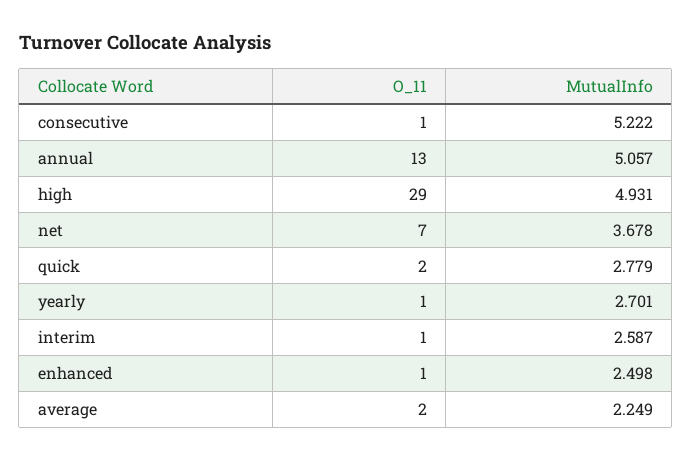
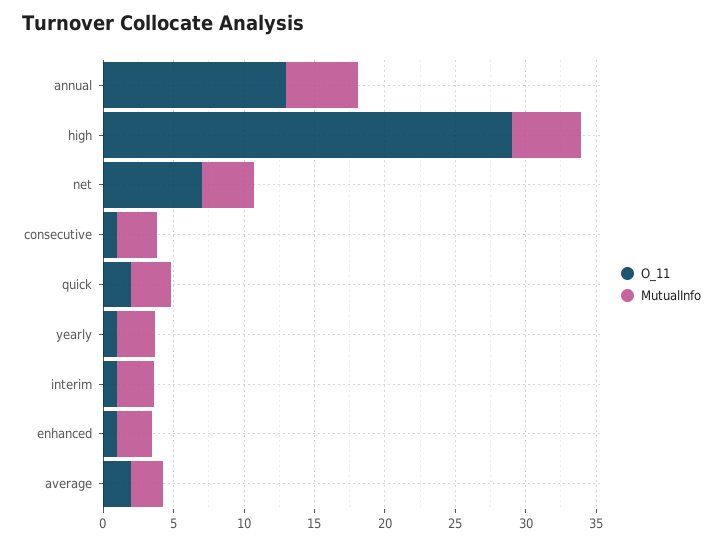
MutualInfo, consecutive: 5.222 -> 3

